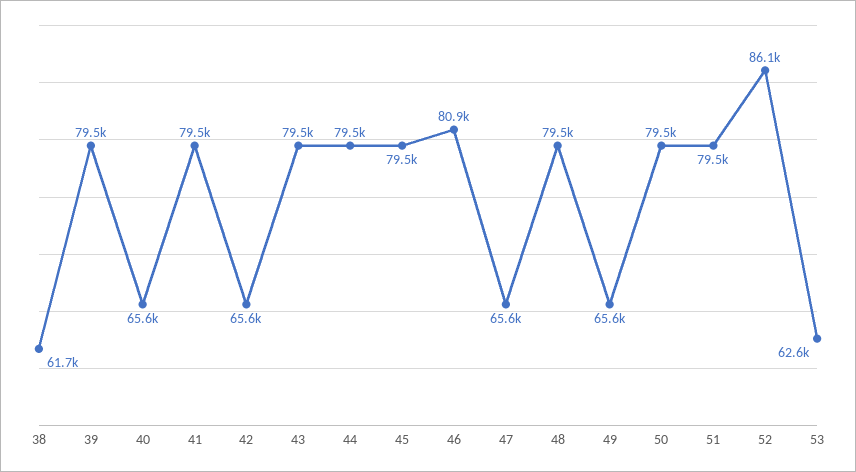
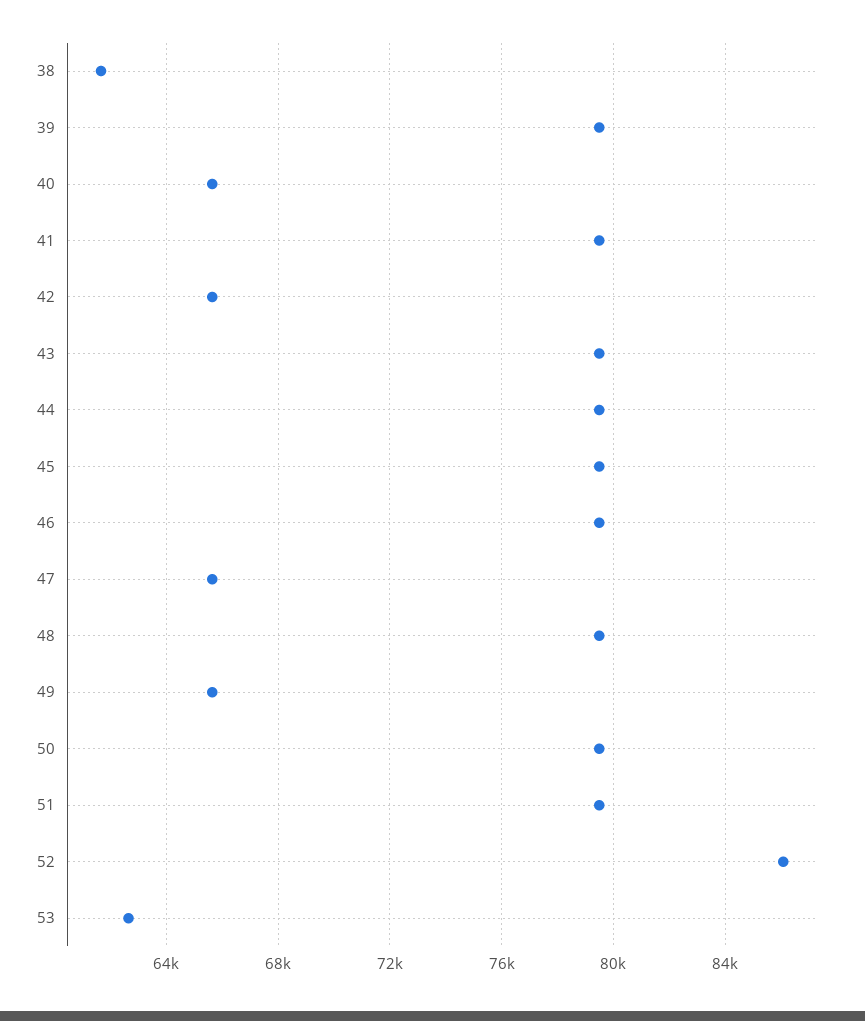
46: 80900 -> 79500

